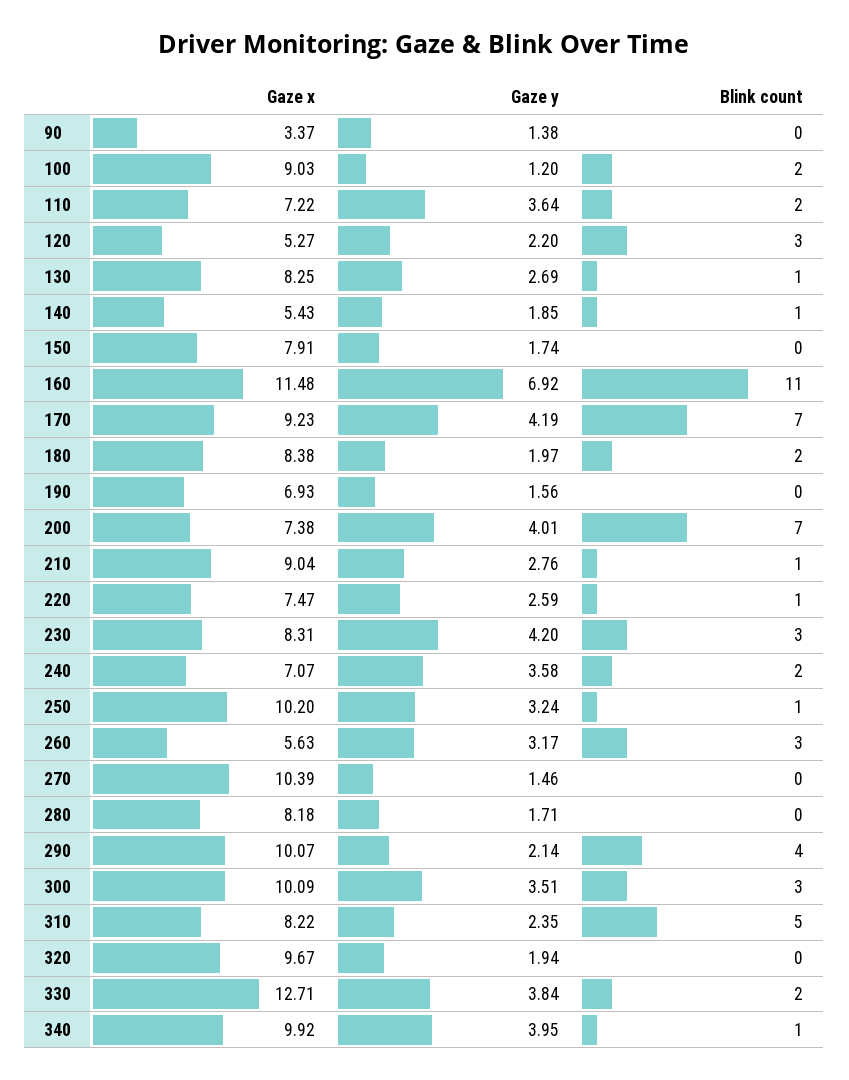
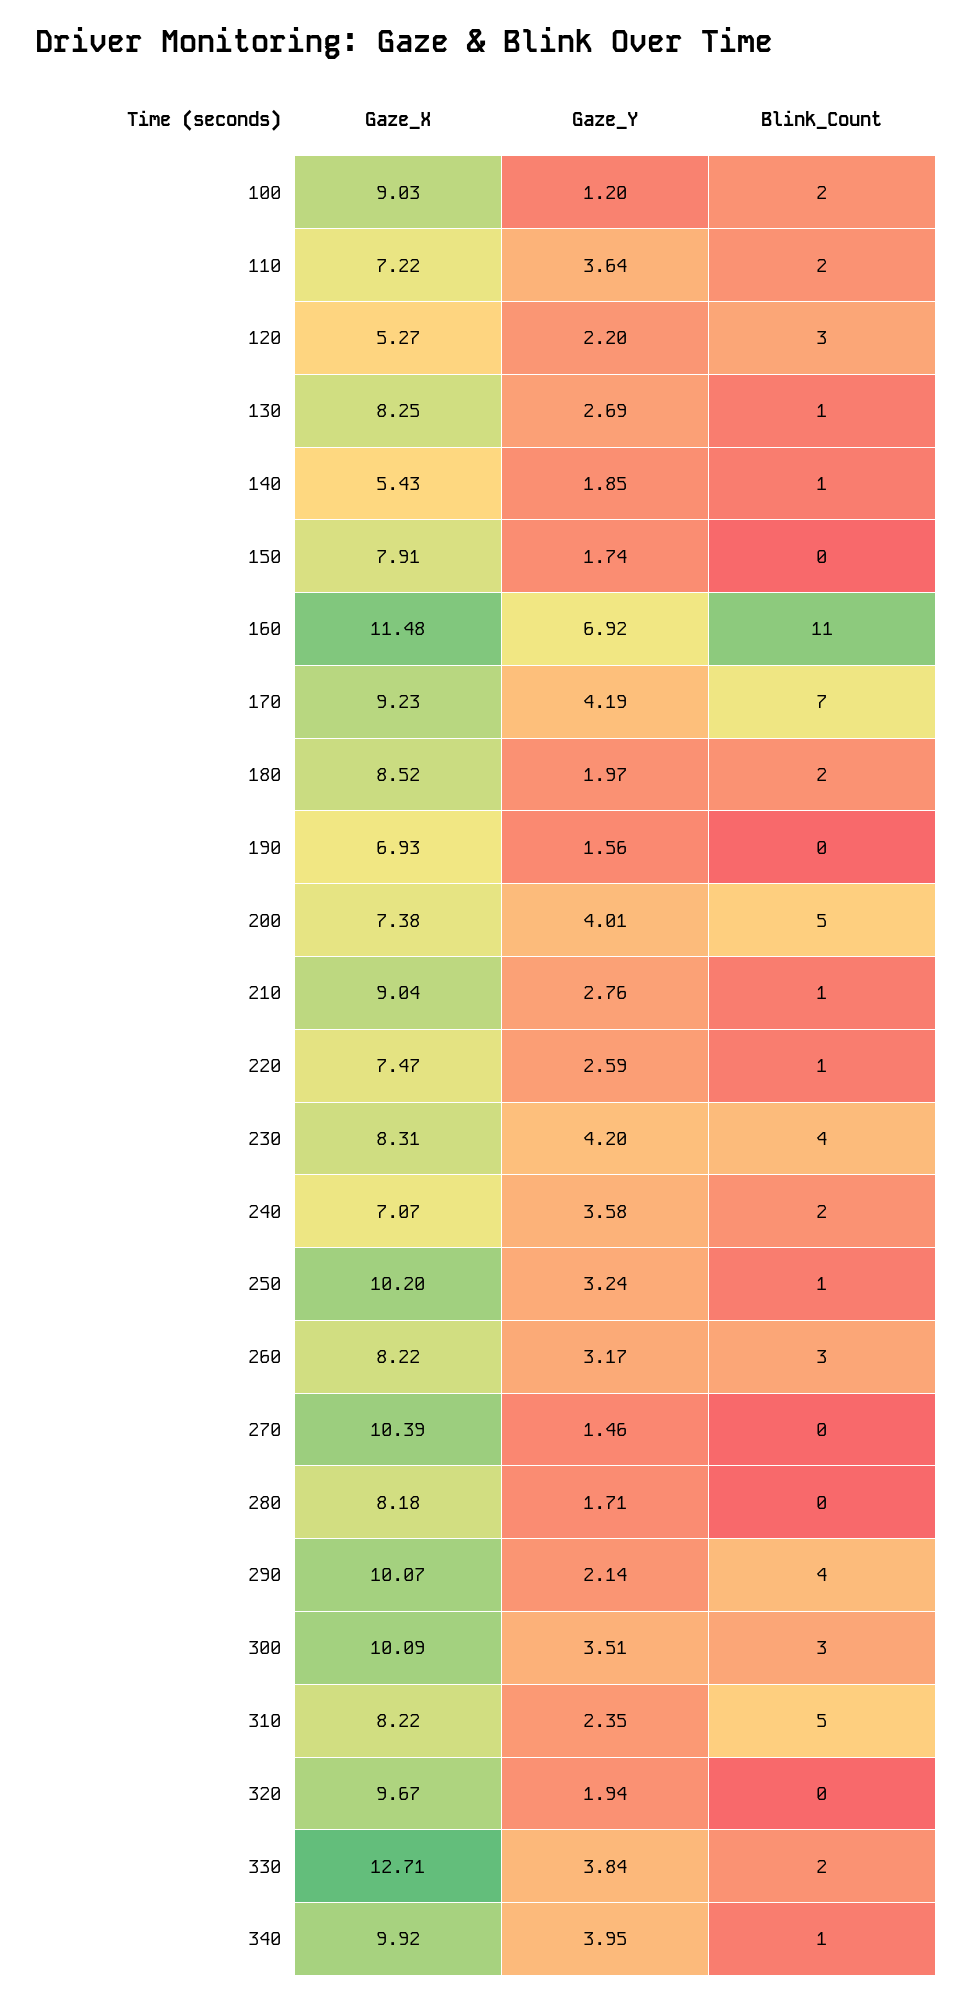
Gaze x, 90: 3.37 -> none
Gaze y, 90: 1.38 -> none
Blink count, 90: 0 -> none
Gaze x, 180: 8.38 -> 8.52
Blink count, 200: 7 -> 5
Blink count, 230: 3 -> 4
Gaze x, 260: 5.63 -> 8.22

